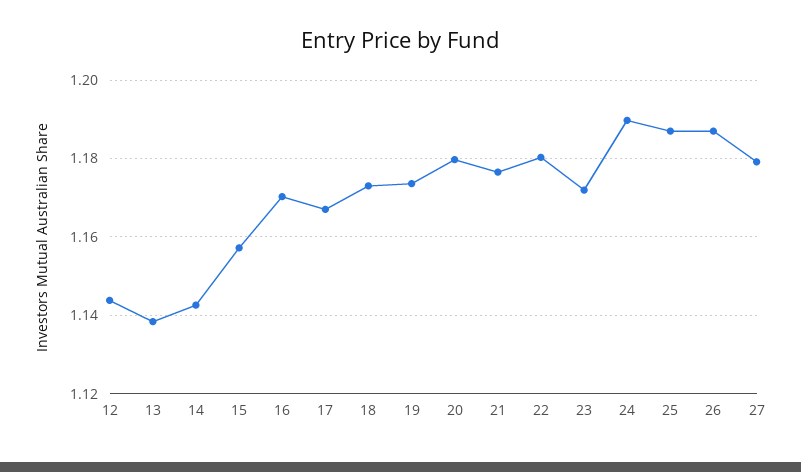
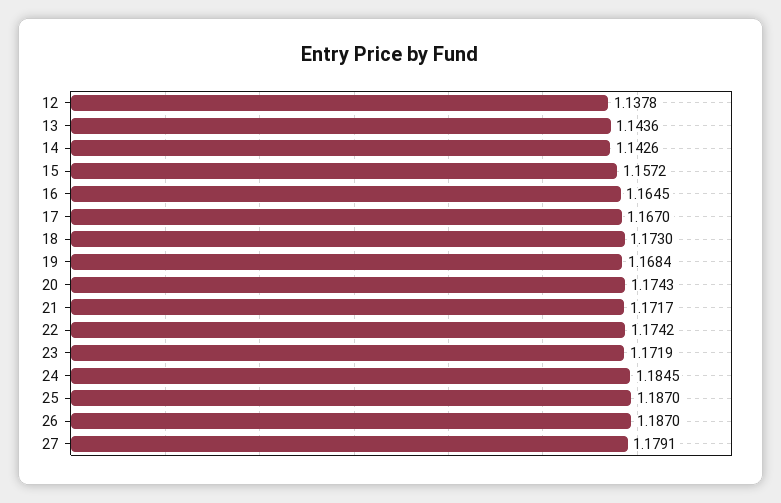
12: 1.144 -> 1.1378
13: 1.138 -> 1.1436
16: 1.17 -> 1.1645
19: 1.174 -> 1.1684
20: 1.18 -> 1.1743
21: 1.176 -> 1.1717
22: 1.18 -> 1.1742
24: 1.19 -> 1.1845

